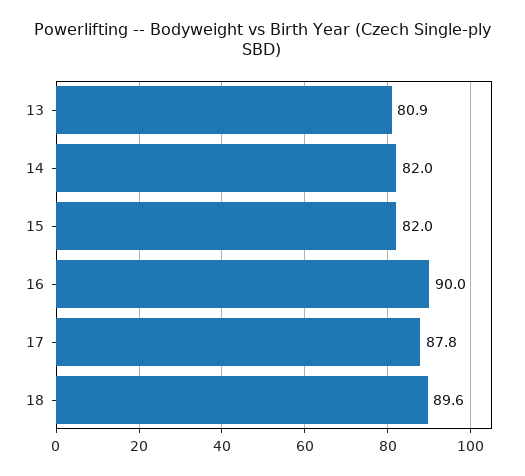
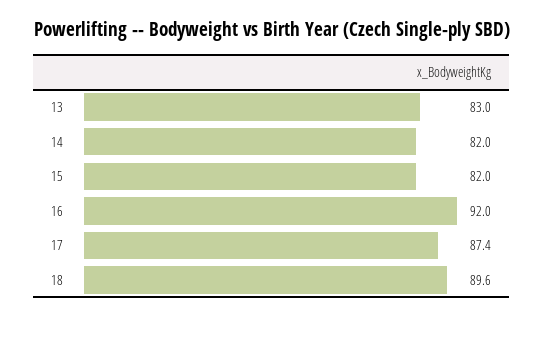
13: 80.9 -> 83
16: 90 -> 92
17: 87.8 -> 87.4

